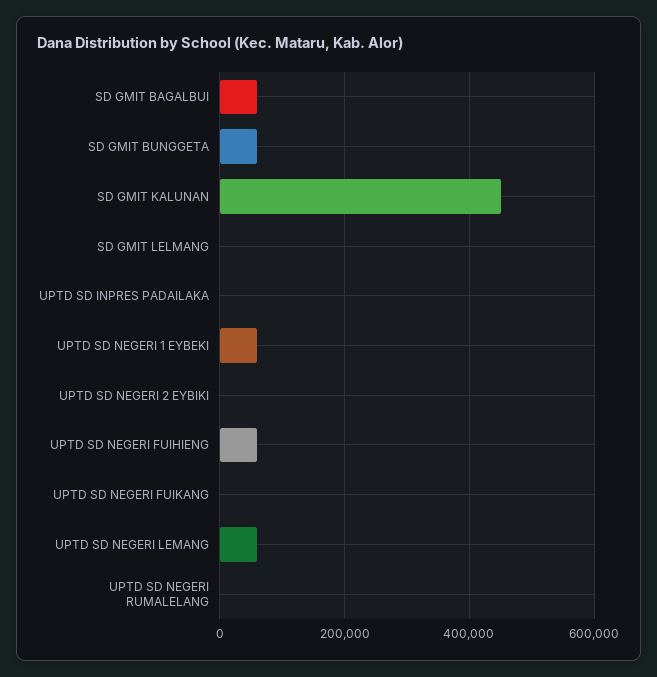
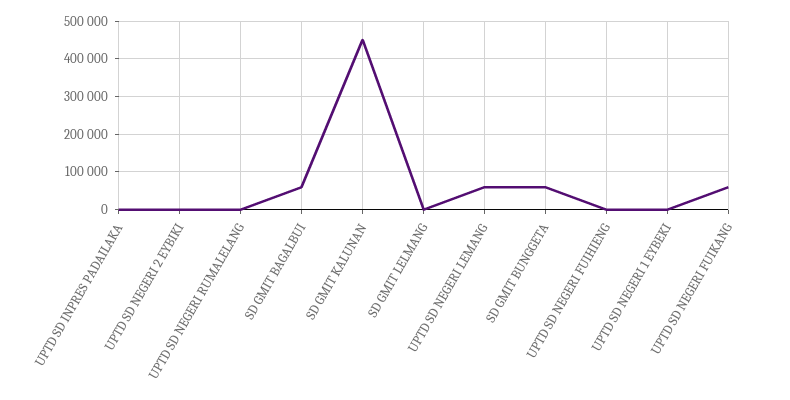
UPTD SD NEGERI 1 EYBEKI: 60000 -> 0
UPTD SD NEGERI FUIHIENG: 60000 -> 0
UPTD SD NEGERI FUIKANG: 0 -> 60000

